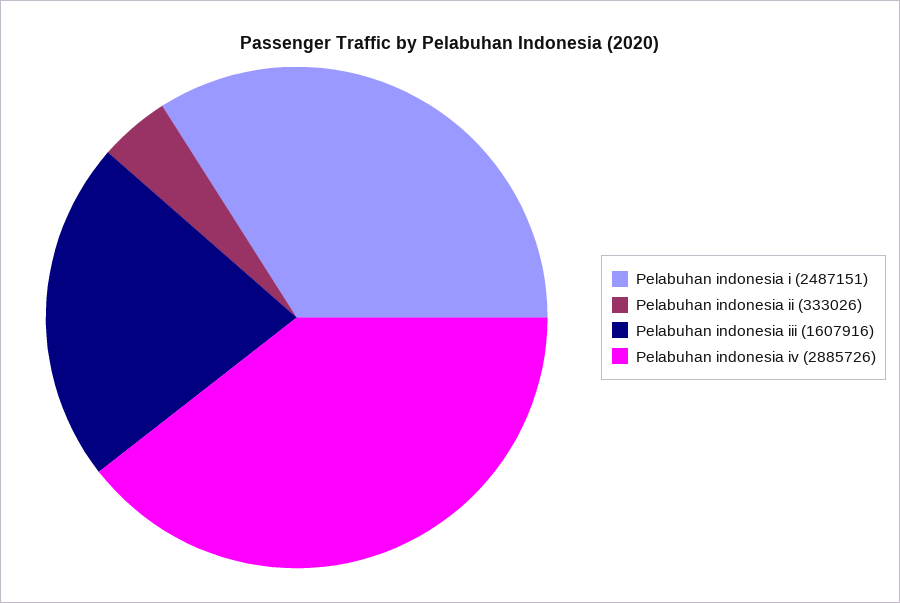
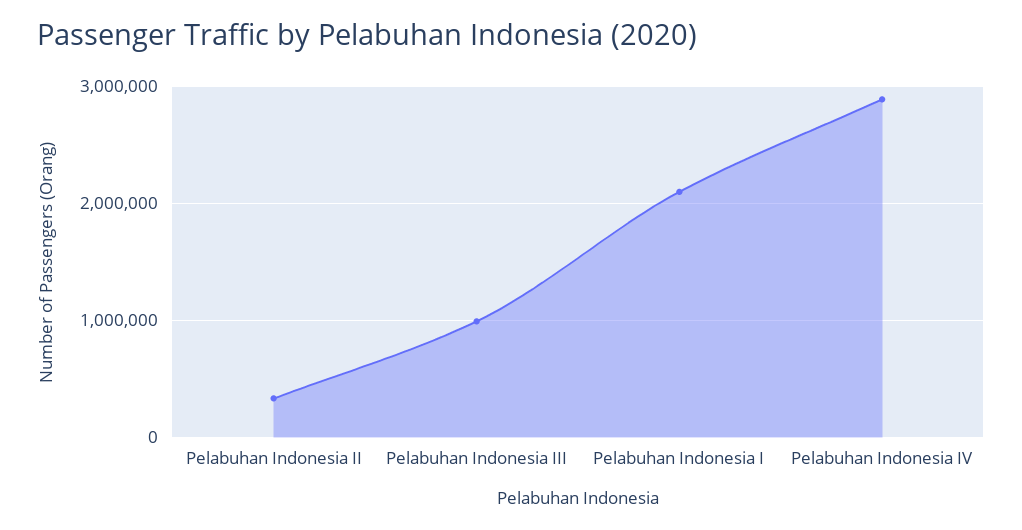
Pelabuhan indonesia i: 2487151 -> 2100000
Pelabuhan indonesia iii: 1607916 -> 1000000

